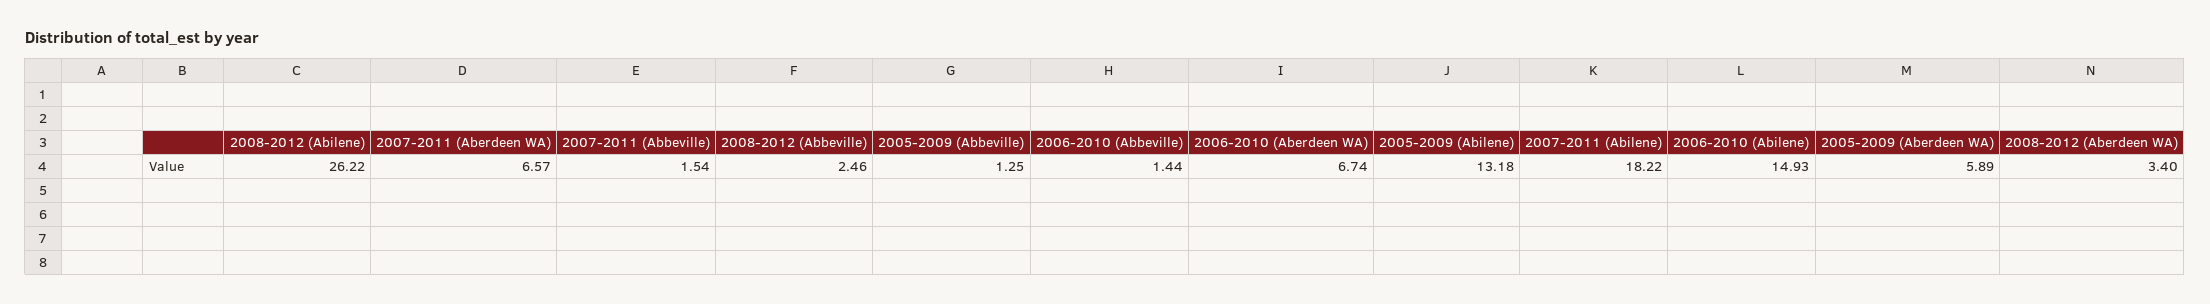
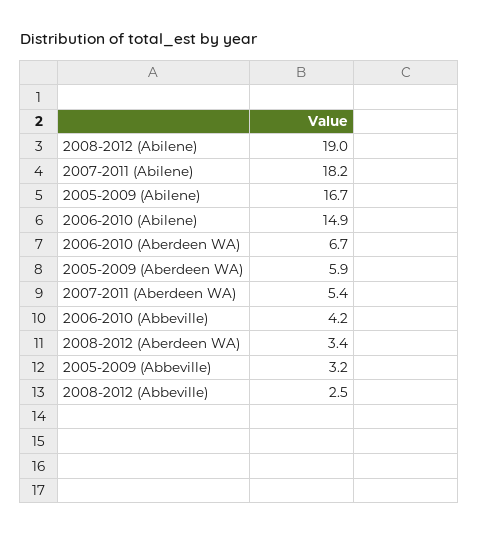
2008-2012 (Abilene): 26.22 -> 19
2007-2011 (Aberdeen WA): 6.57 -> 5.4
2007-2011 (Abbeville): 1.54 -> none
2005-2009 (Abbeville): 1.25 -> 3.2
2006-2010 (Abbeville): 1.44 -> 4.2
2005-2009 (Abilene): 13.18 -> 16.7

